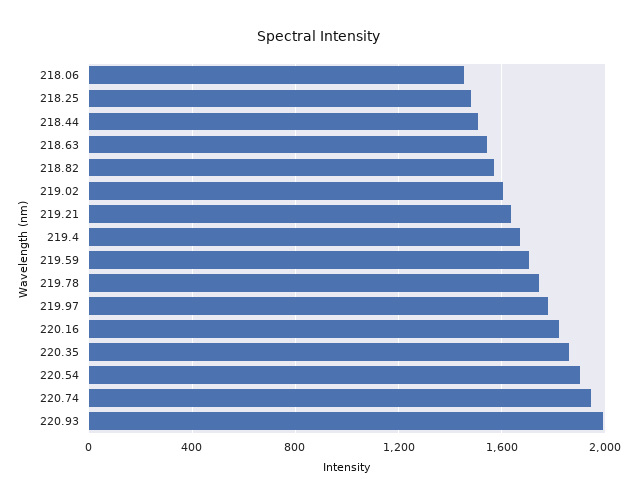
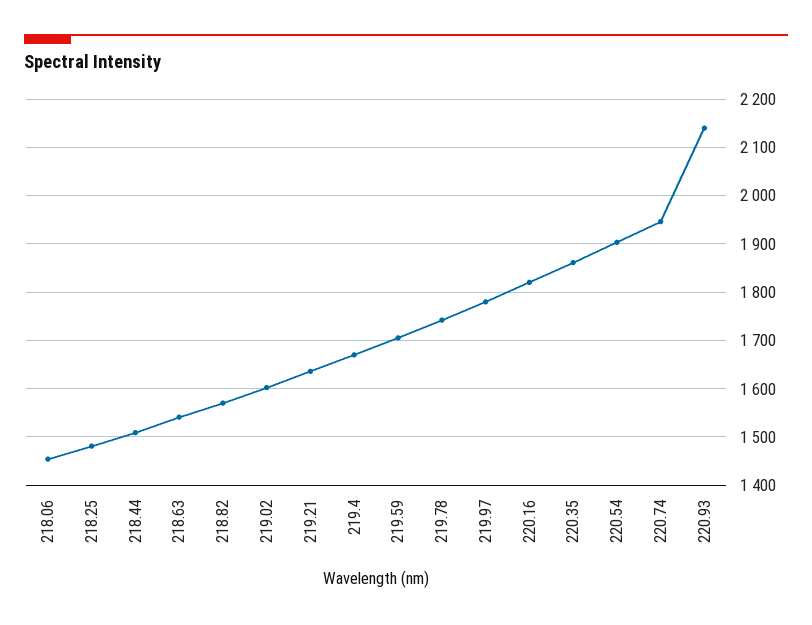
220.93: 2000 -> 2140

